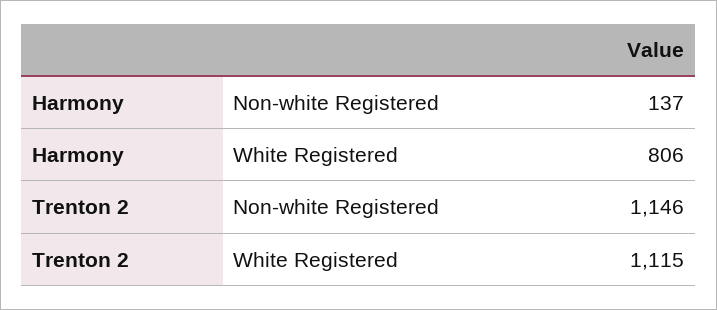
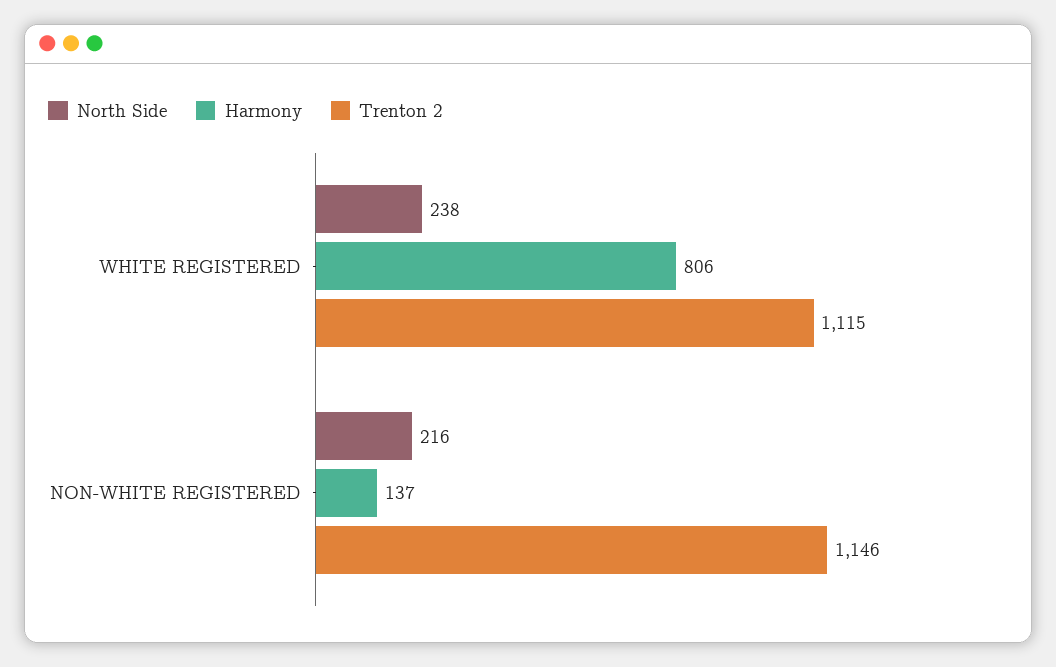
North Side, White Registered: none -> 238
North Side, Non-white Registered: none -> 216

